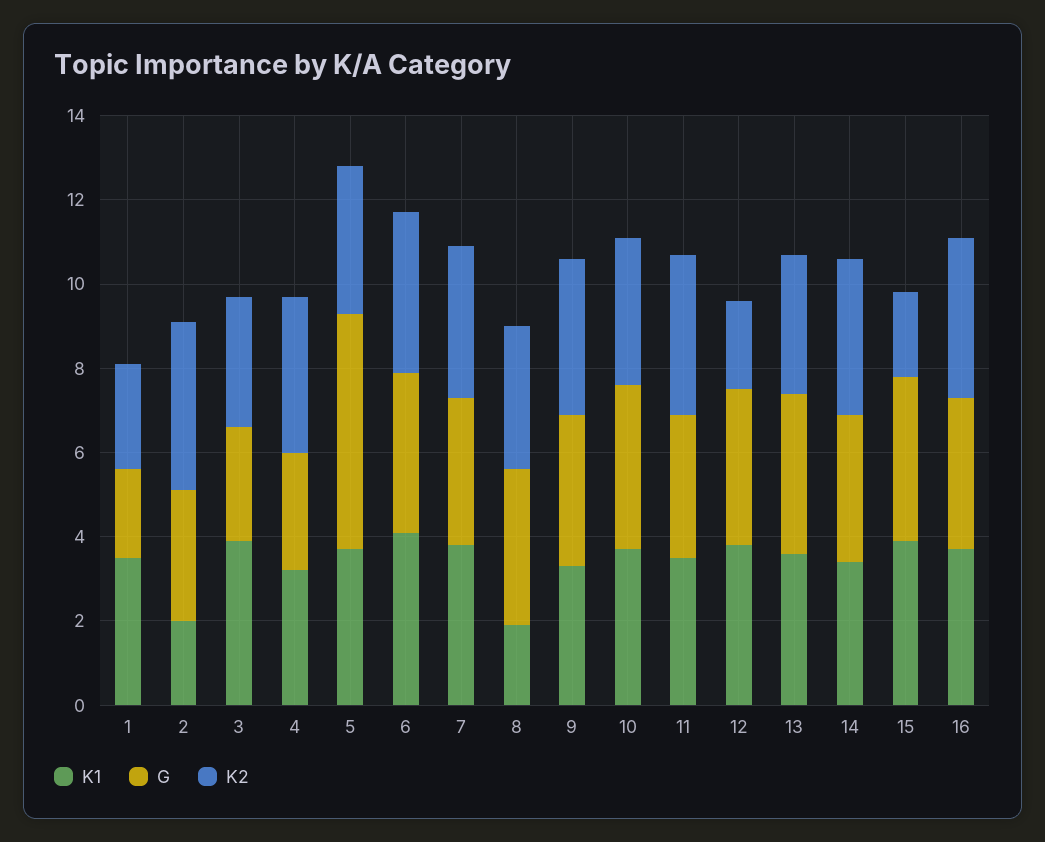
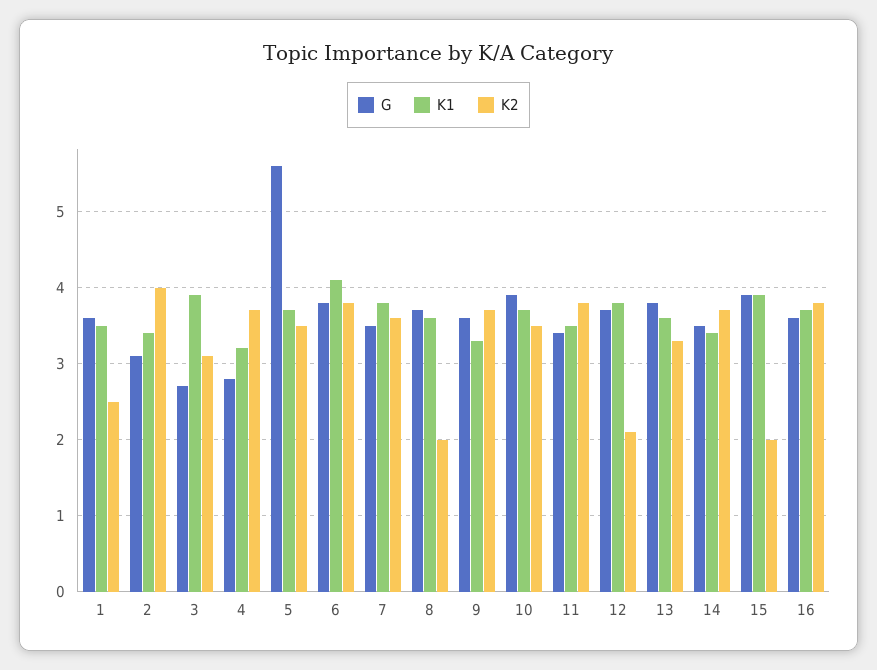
G, 1: 2 -> 3.6
K1, 2: 2 -> 3.4
K1, 8: 2 -> 3.6
K2, 8: 3.5 -> 2

